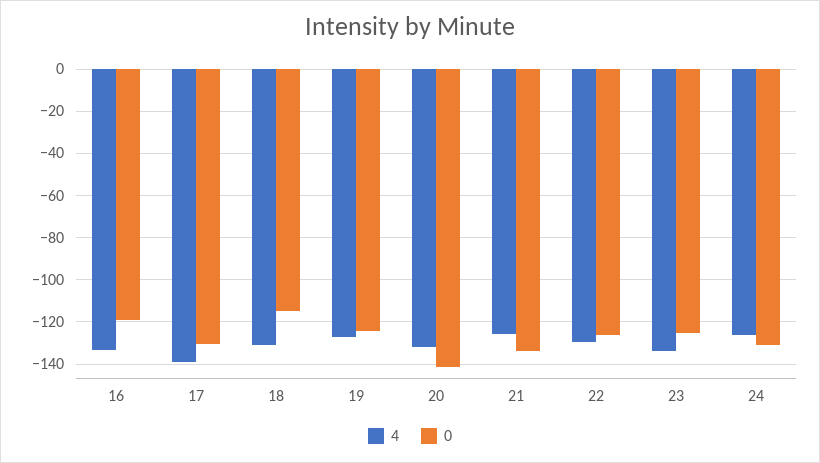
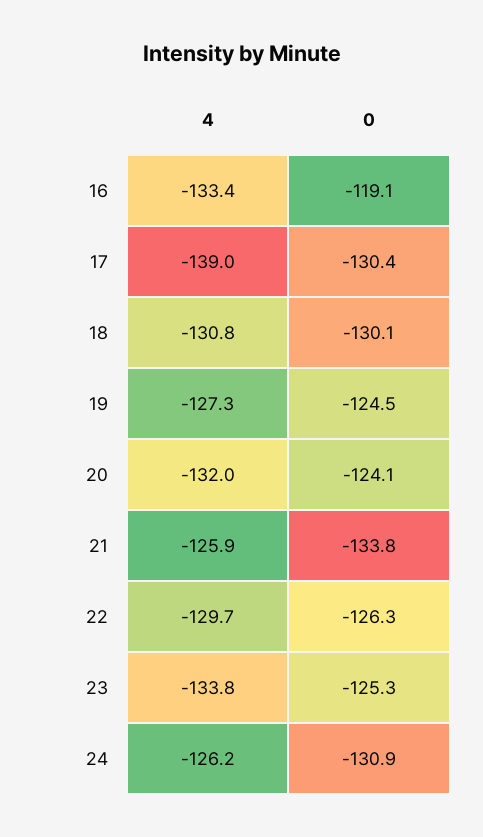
0, 18: -115 -> -130.1
0, 20: -140 -> -124.1

